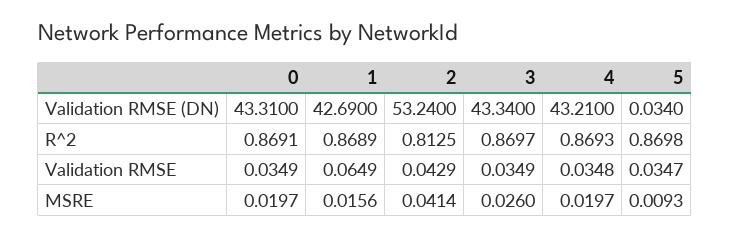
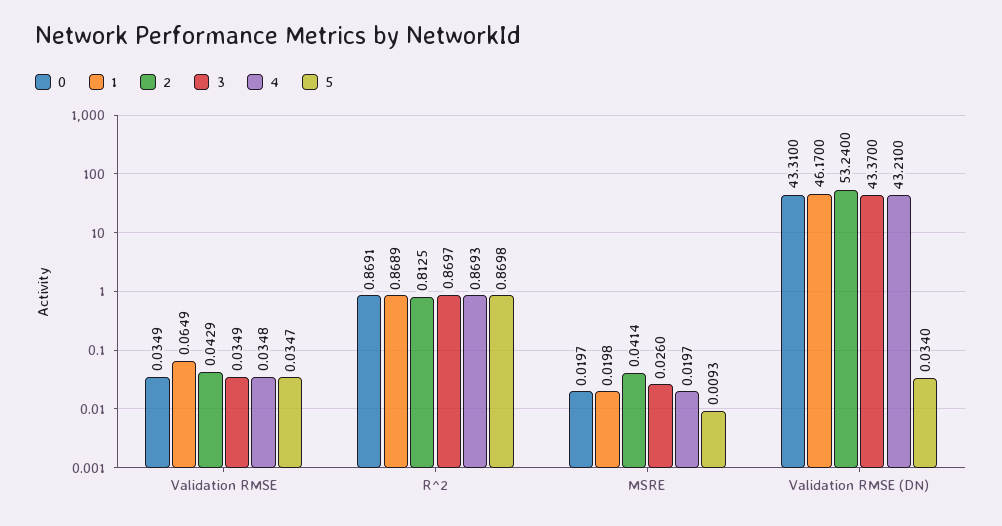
1, Validation RMSE (DN): 42.69 -> 46.17
3, Validation RMSE (DN): 43.34 -> 43.37
1, MSRE: 0.0156 -> 0.0198

